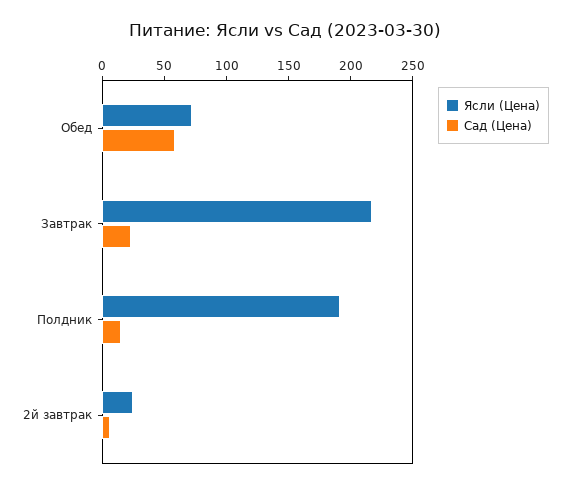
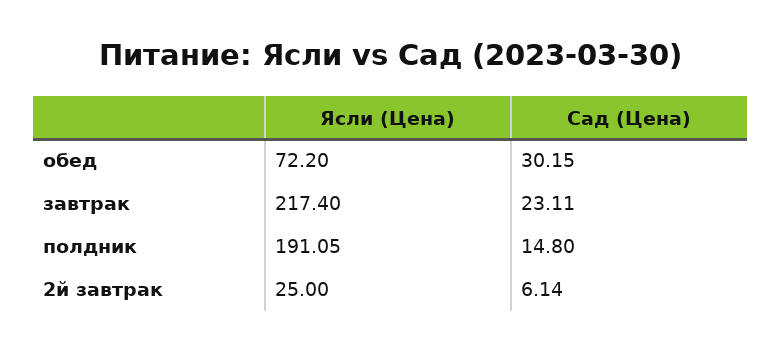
Сад (Цена), Обед: 60 -> 30.15

